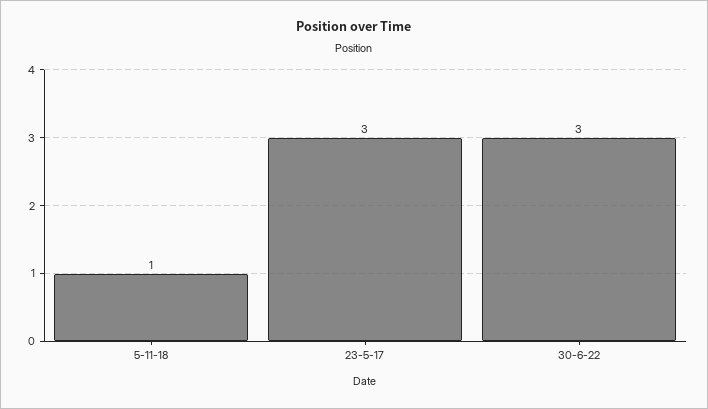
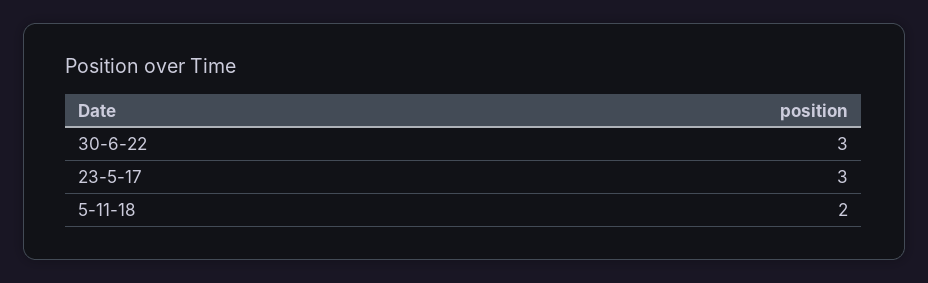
5-11-18: 1 -> 2

